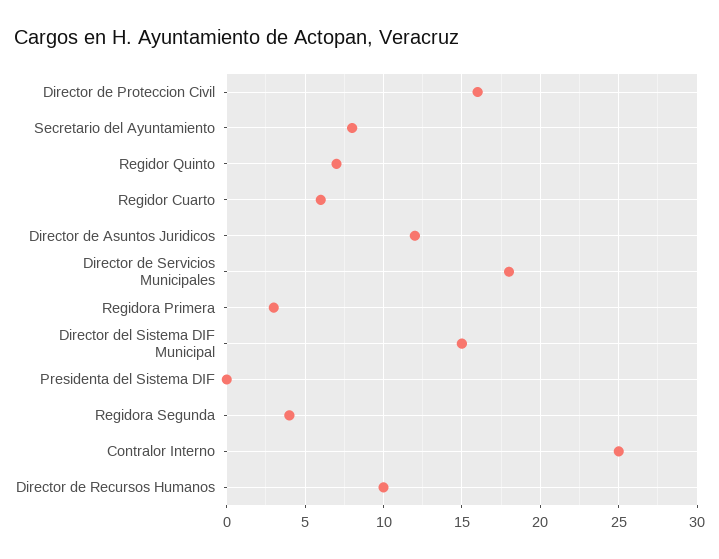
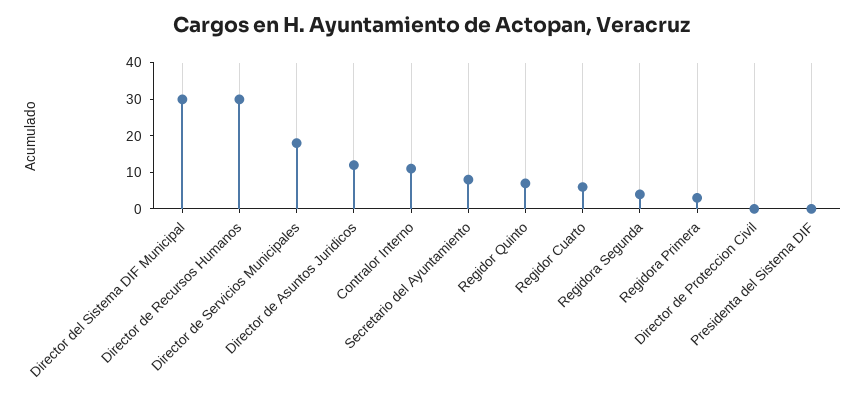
Director de Proteccion Civil: 16 -> 0
Director del Sistema DIF Municipal: 15 -> 30
Contralor Interno: 25 -> 10
Director de Recursos Humanos: 10 -> 30

